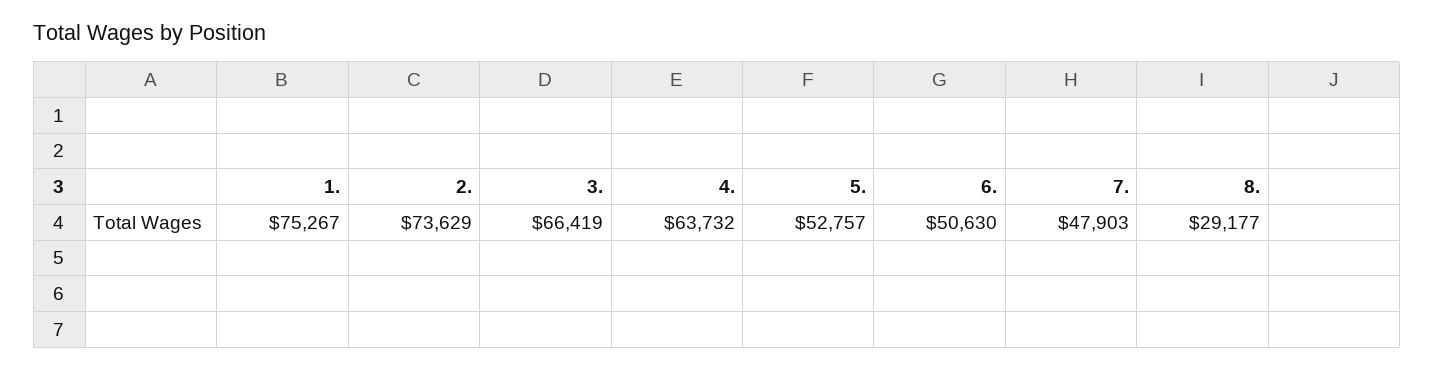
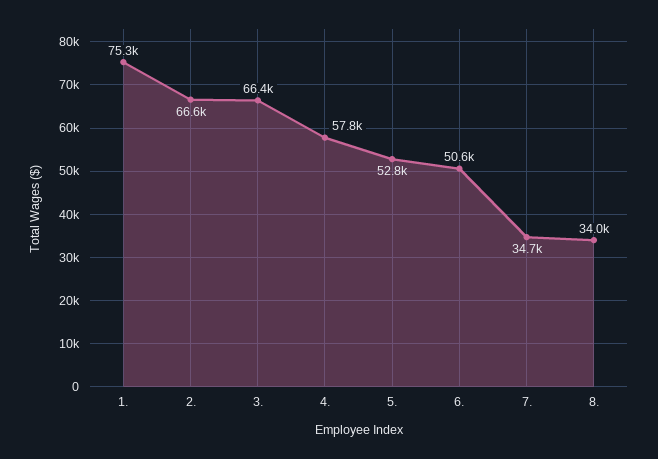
2.: 73629 -> 66600
4.: 63732 -> 57800
7.: 47903 -> 34700
8.: 29177 -> 34000

